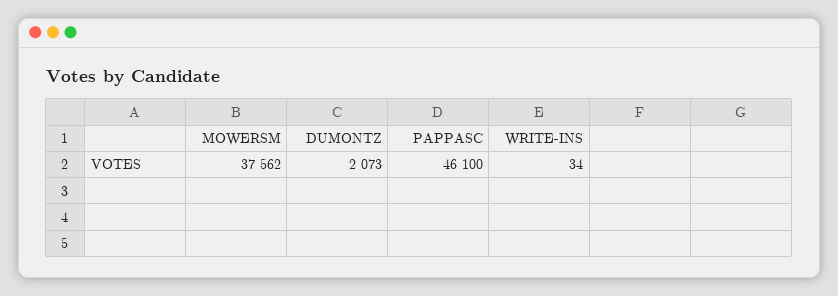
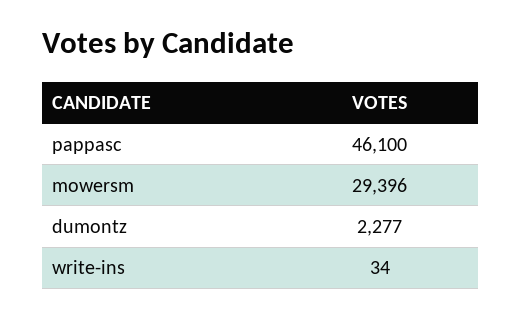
MOWERSM: 37562 -> 29396
DUMONTZ: 2073 -> 2277

